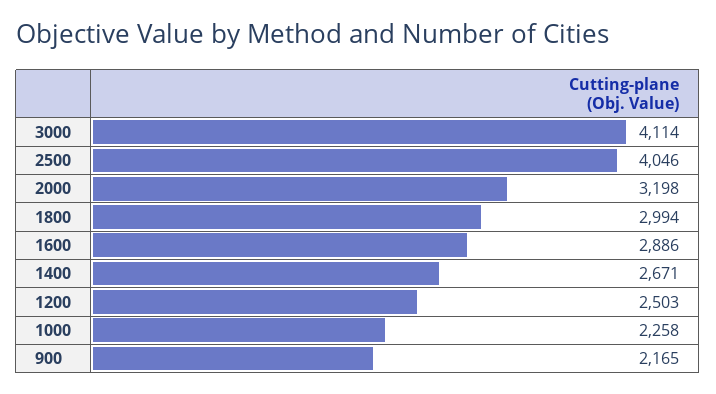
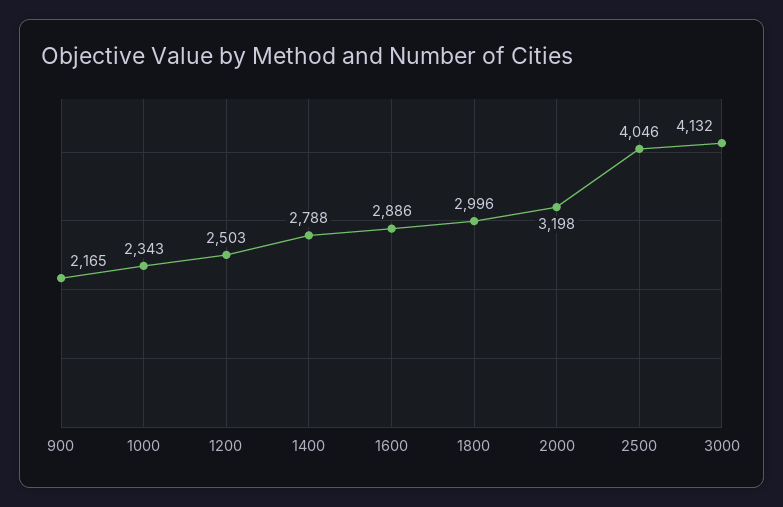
3000: 4114 -> 4132
1800: 2994 -> 2996
1400: 2671 -> 2788
1000: 2258 -> 2343

